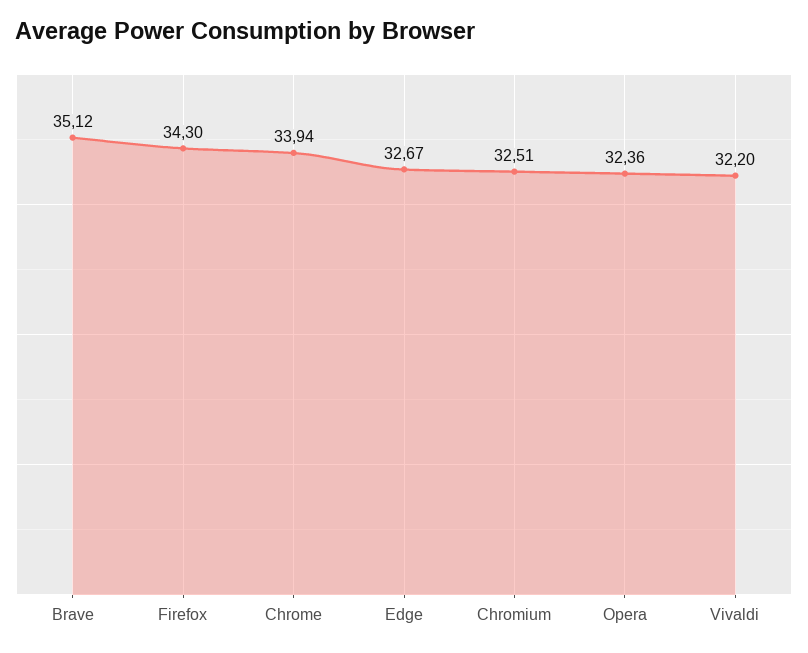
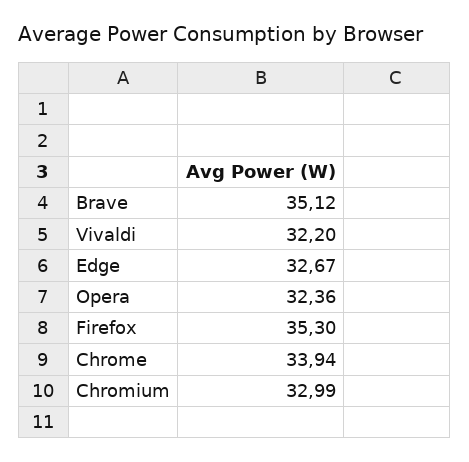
Firefox: 34.3 -> 35.3
Chromium: 32.51 -> 32.99

